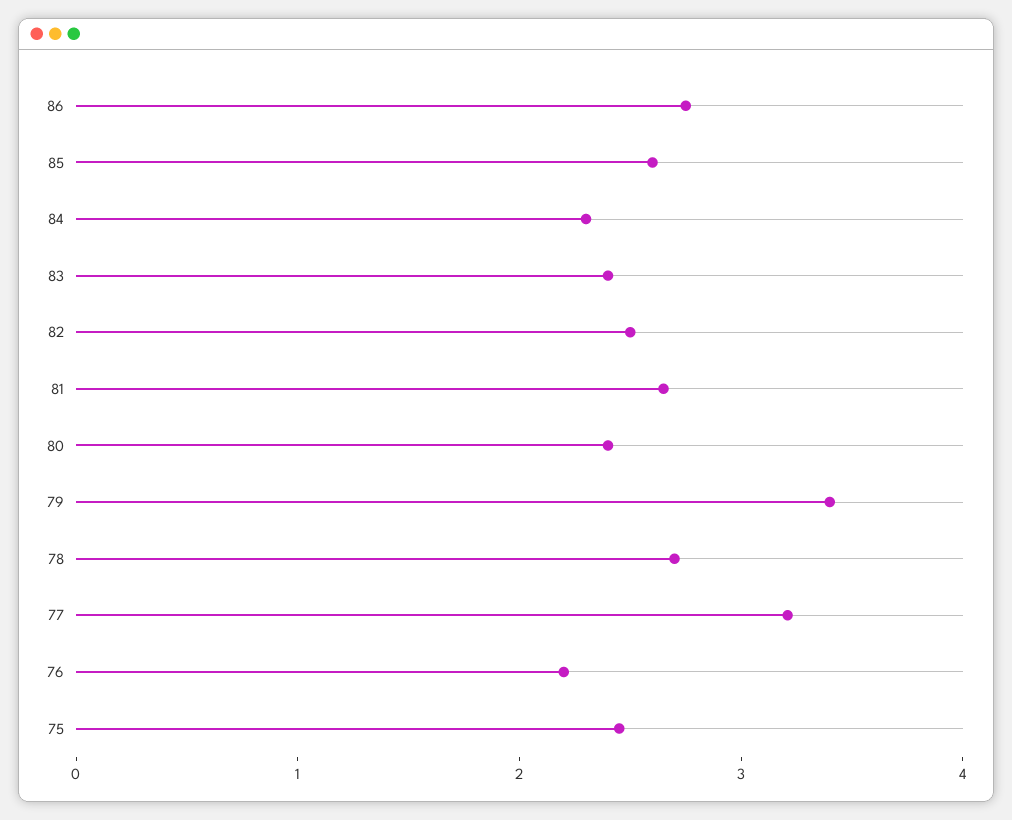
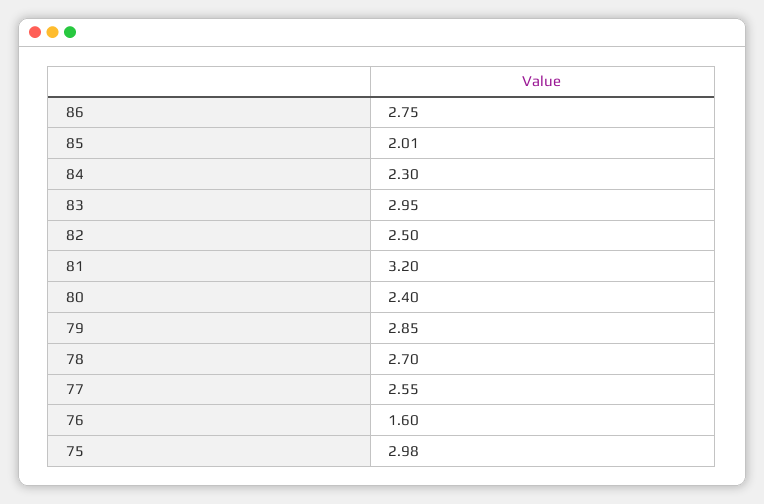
85: 2.6 -> 2.01
83: 2.4 -> 2.95
81: 2.6 -> 3.2
79: 3.4 -> 2.85
77: 3.2 -> 2.55
76: 2.2 -> 1.6
75: 2.4 -> 2.98

